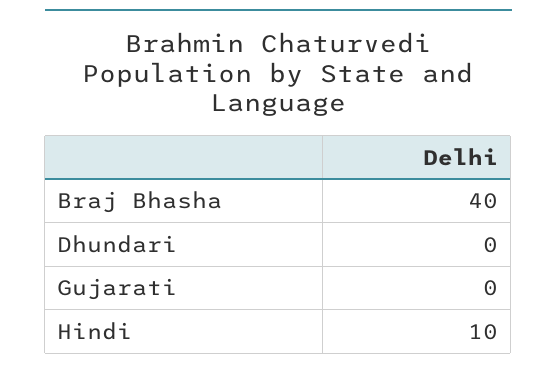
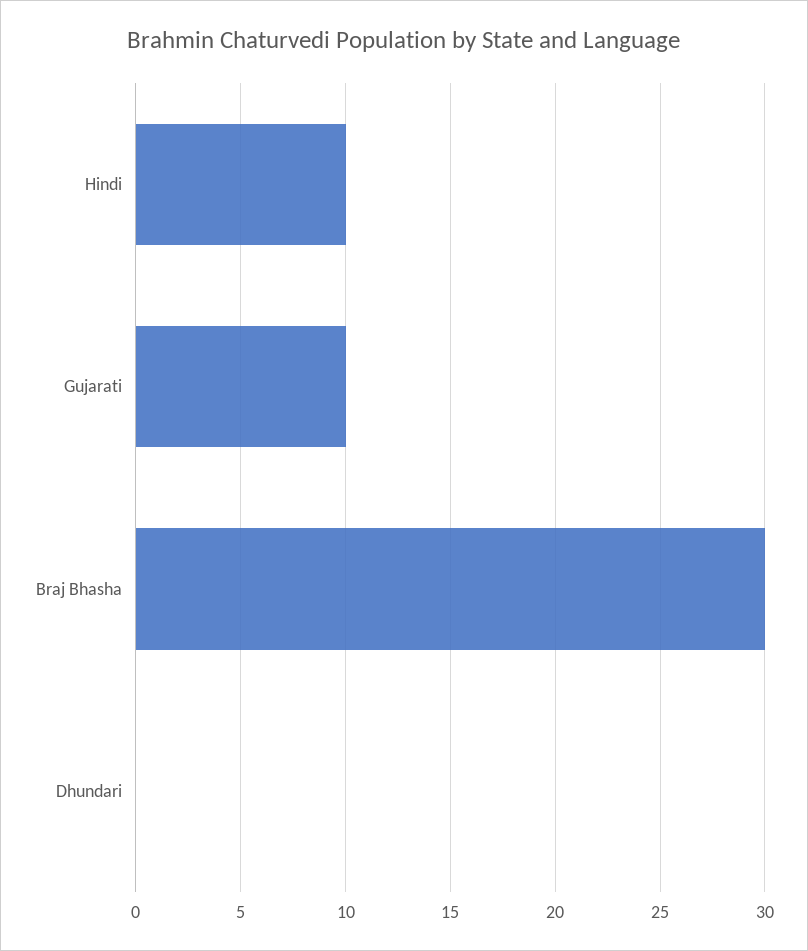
Braj Bhasha: 40 -> 30
Gujarati: 0 -> 10

